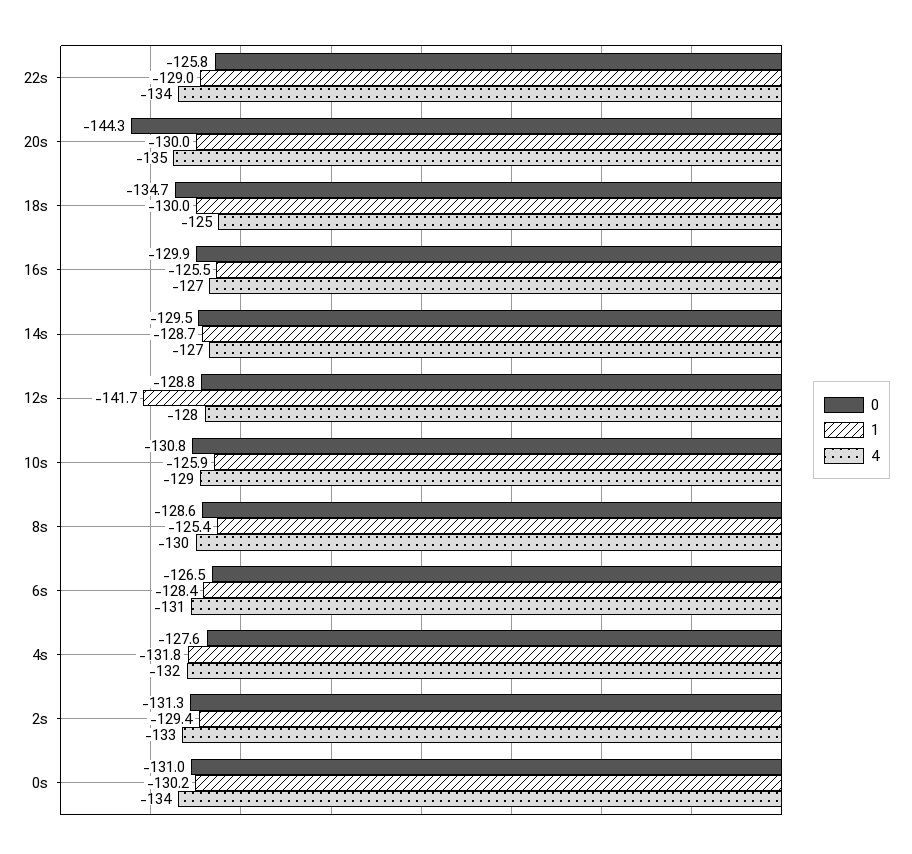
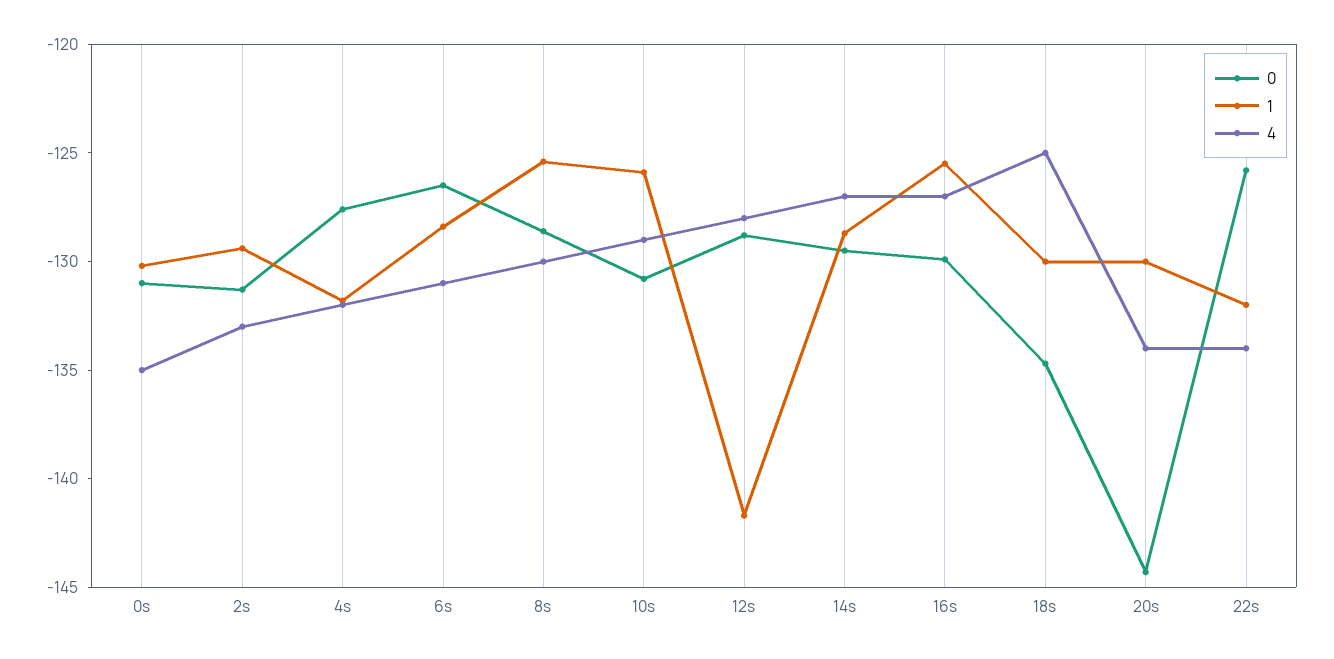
1, 22s: -129 -> -132
4, 20s: -135 -> -134
4, 0s: -134 -> -135

